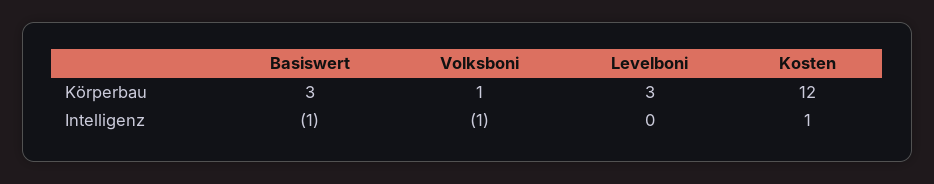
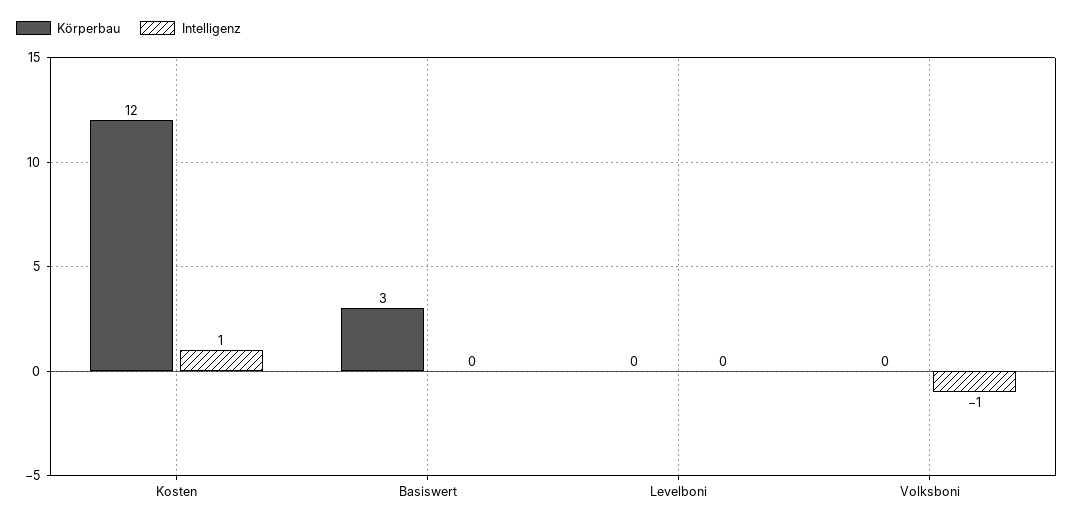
Körperbau, Volksboni: 1 -> 0
Körperbau, Levelboni: 3 -> 0
Intelligenz, Basiswert: -1 -> 0

